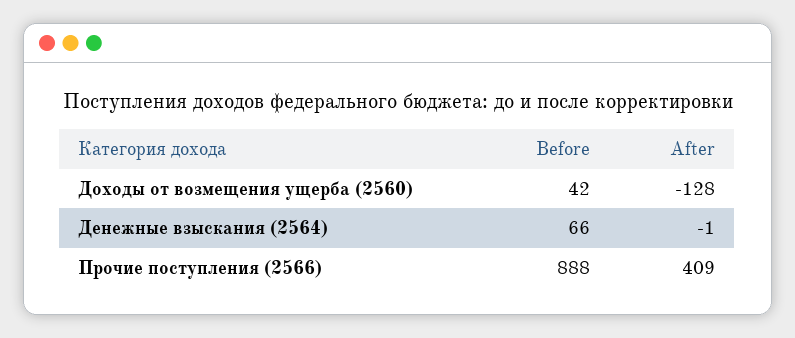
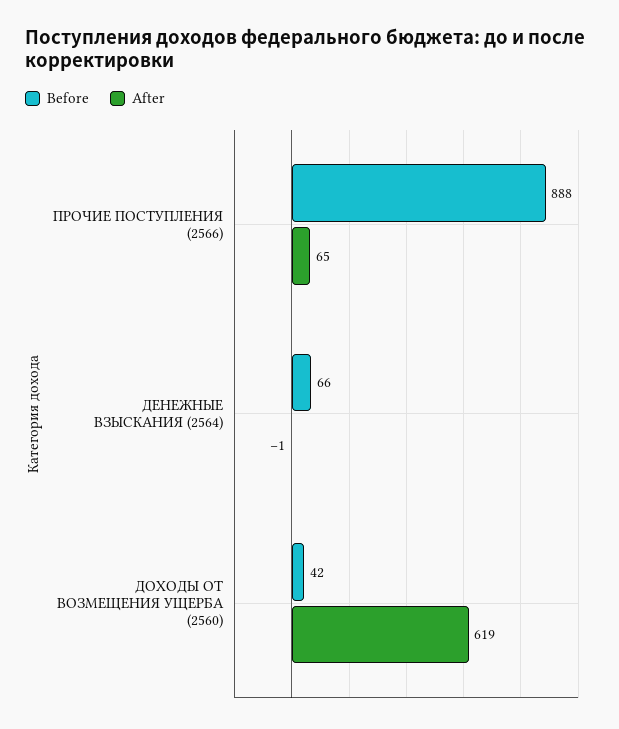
After, Доходы от возмещения ущерба (2560): -128 -> 619
After, Прочие поступления (2566): 409 -> 65

